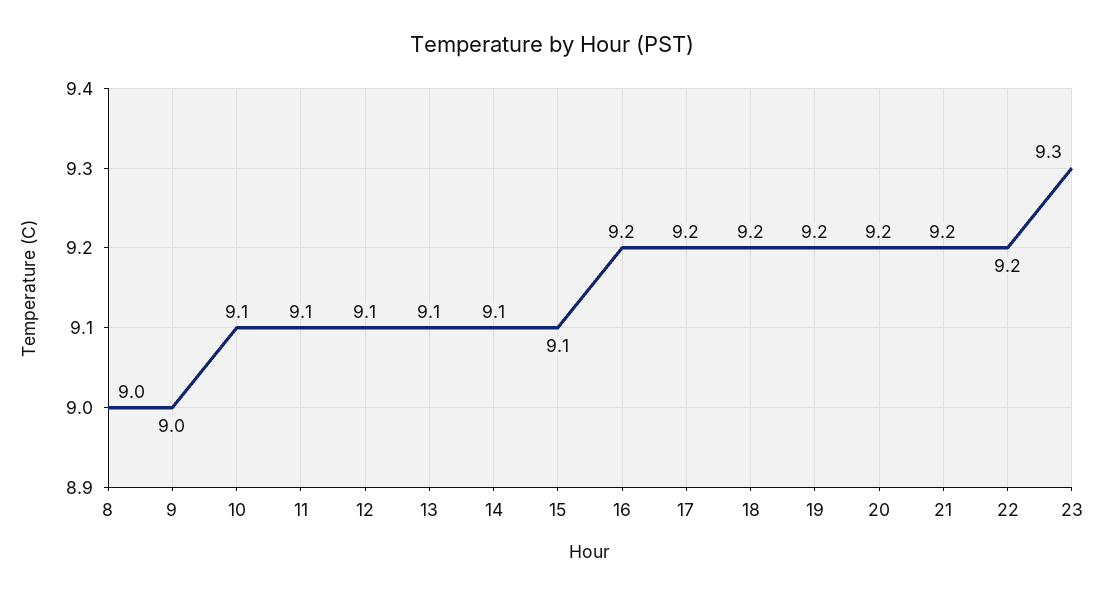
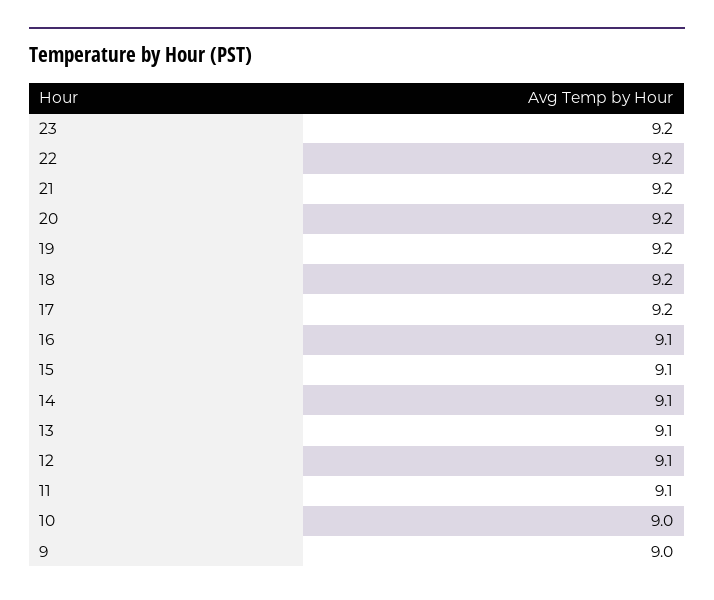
8: 9 -> none
10: 9.1 -> 9
16: 9.2 -> 9.1
23: 9.3 -> 9.2

